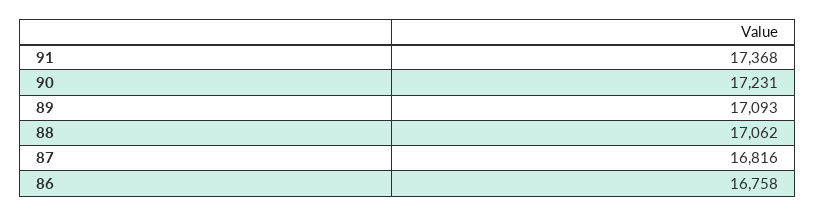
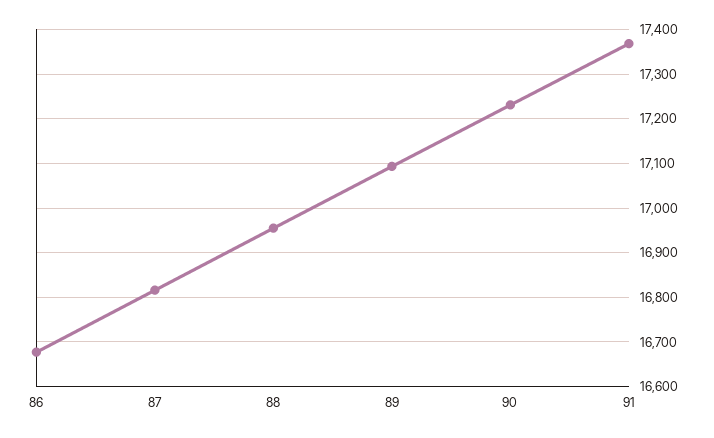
88: 17062 -> 16960
86: 16758 -> 16680

